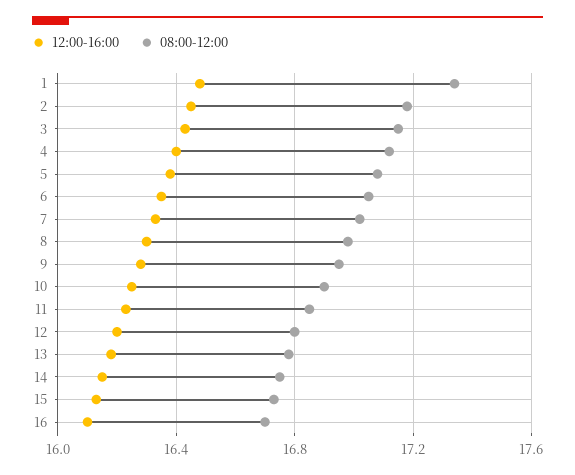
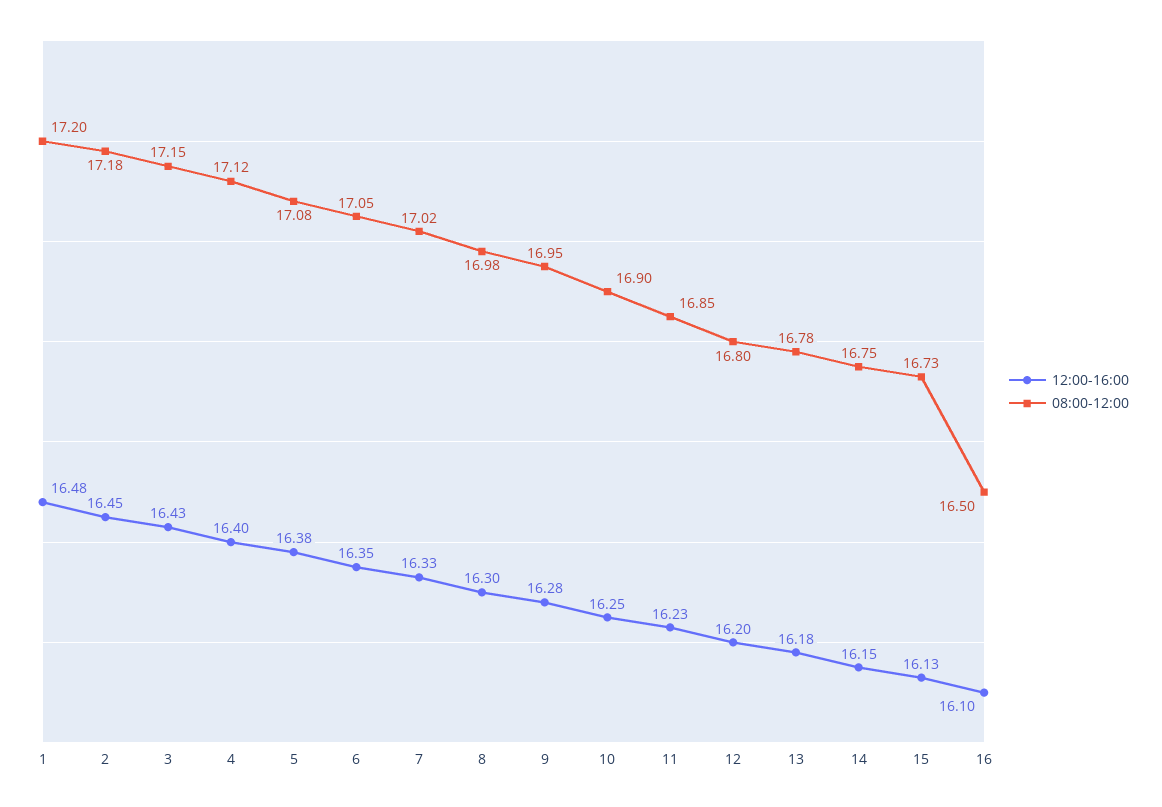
08:00-12:00, 1: 17.35 -> 17.2
08:00-12:00, 16: 16.7 -> 16.5

